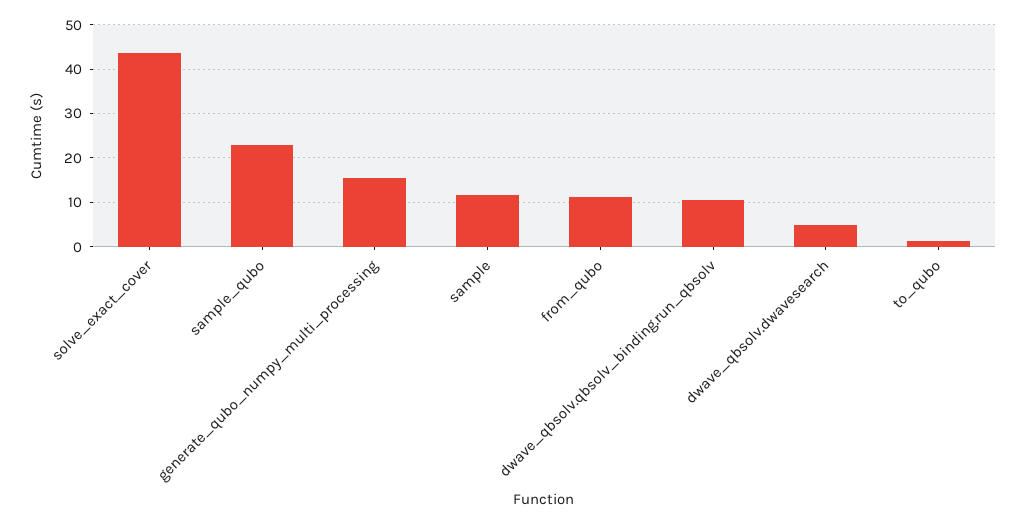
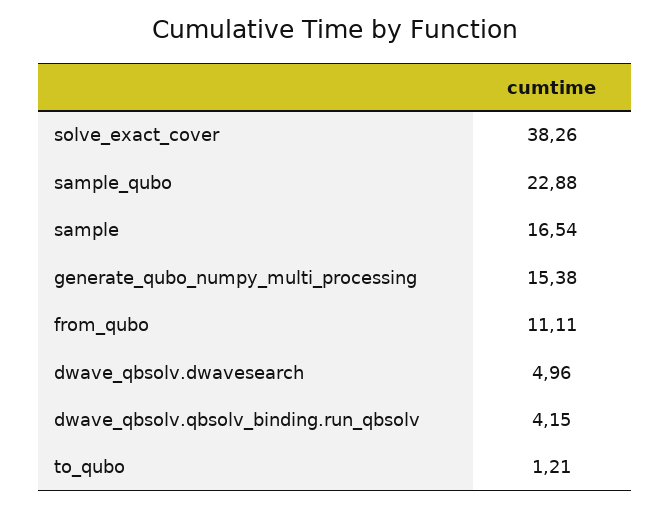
solve_exact_cover: 44 -> 38.26
sample: 12 -> 16.54
dwave_qbsolv.qbsolv_binding.run_qbsolv: 10 -> 4.15

